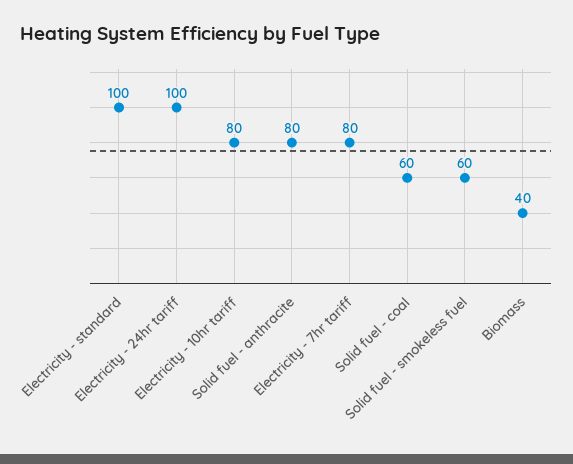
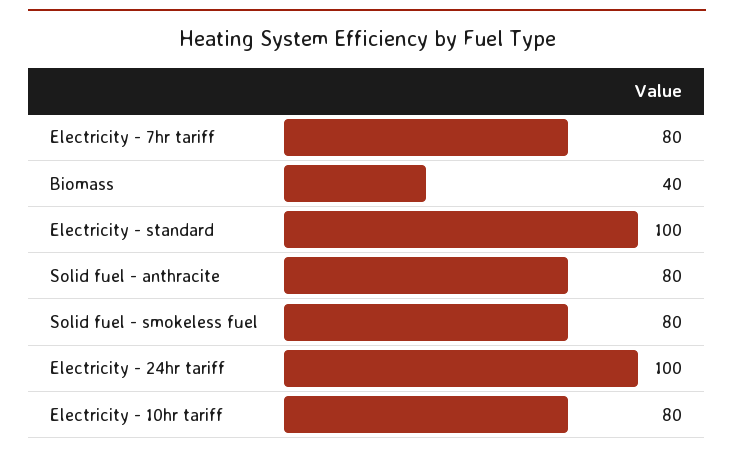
Solid fuel - coal: 60 -> none
Solid fuel - smokeless fuel: 60 -> 80

